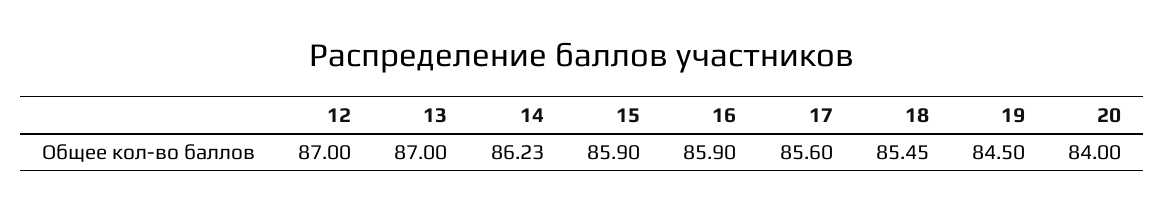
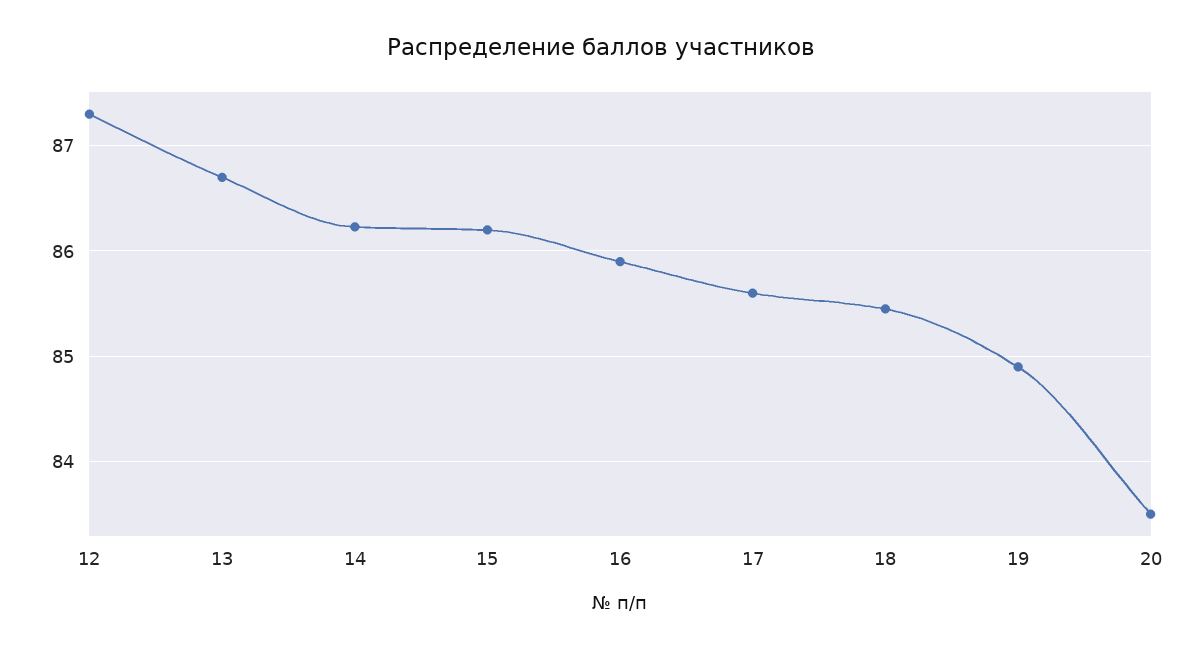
12: 87 -> 87.3
13: 87 -> 86.7
15: 85.9 -> 86.2
19: 84.5 -> 84.9
20: 84 -> 83.5

